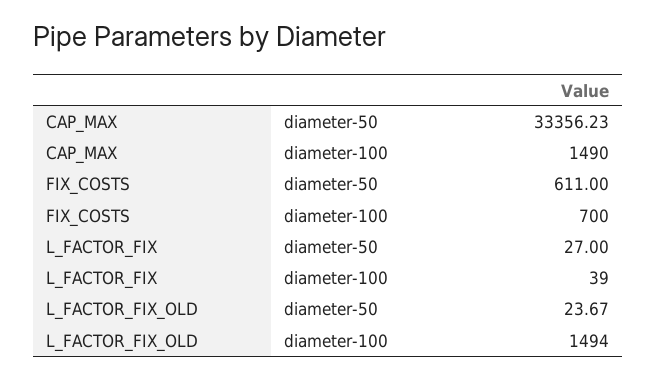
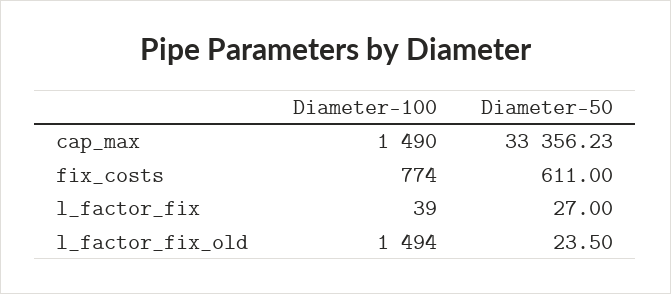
FIX_COSTS, diameter-100: 700 -> 774
L_FACTOR_FIX_OLD, diameter-50: 23.67 -> 23.5

